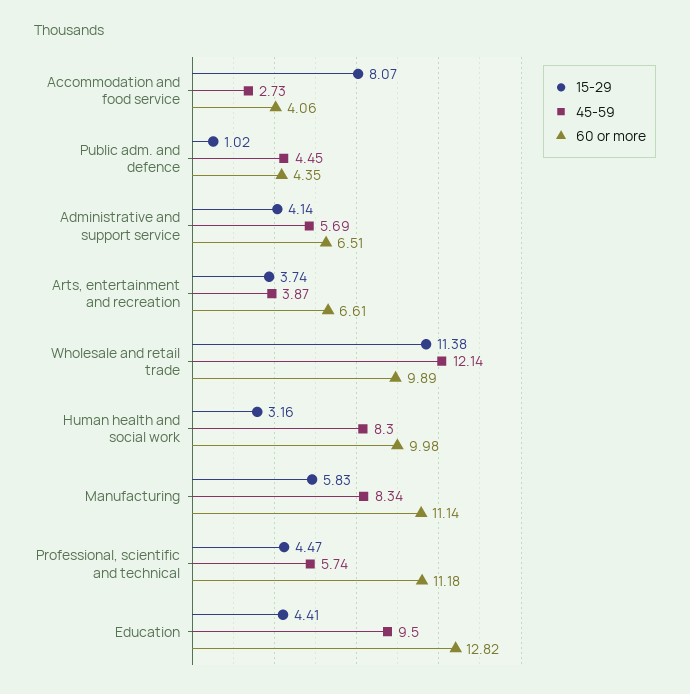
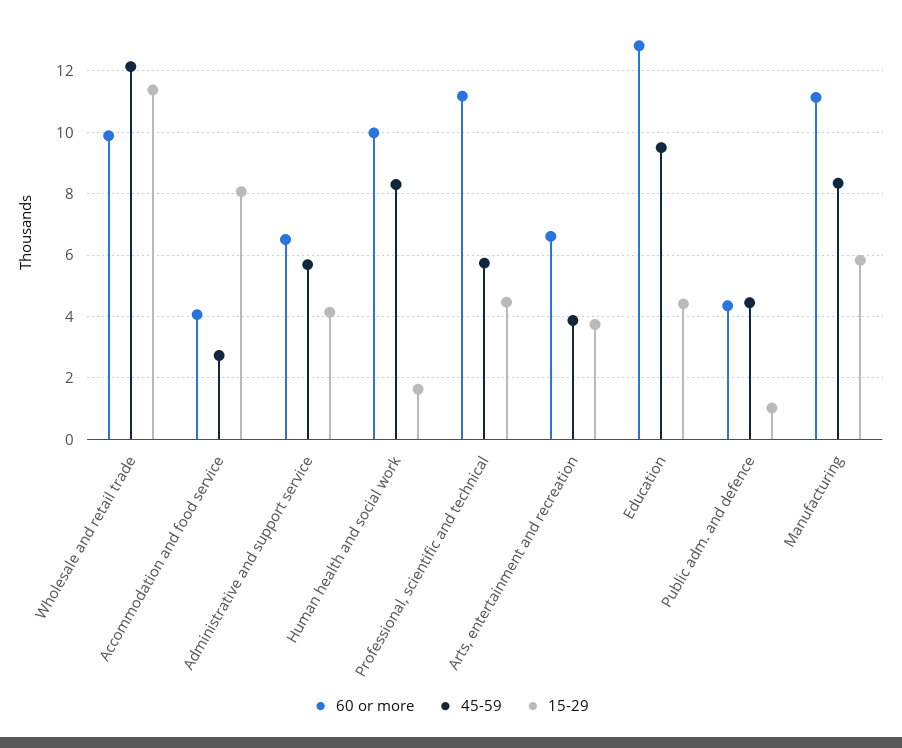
15-29, Human health and social work: 3.16 -> 1.6

